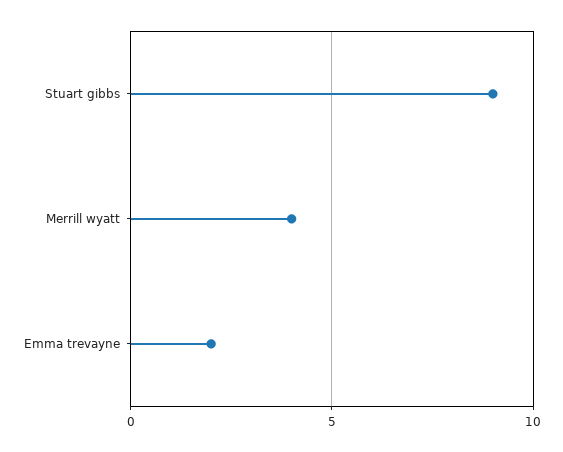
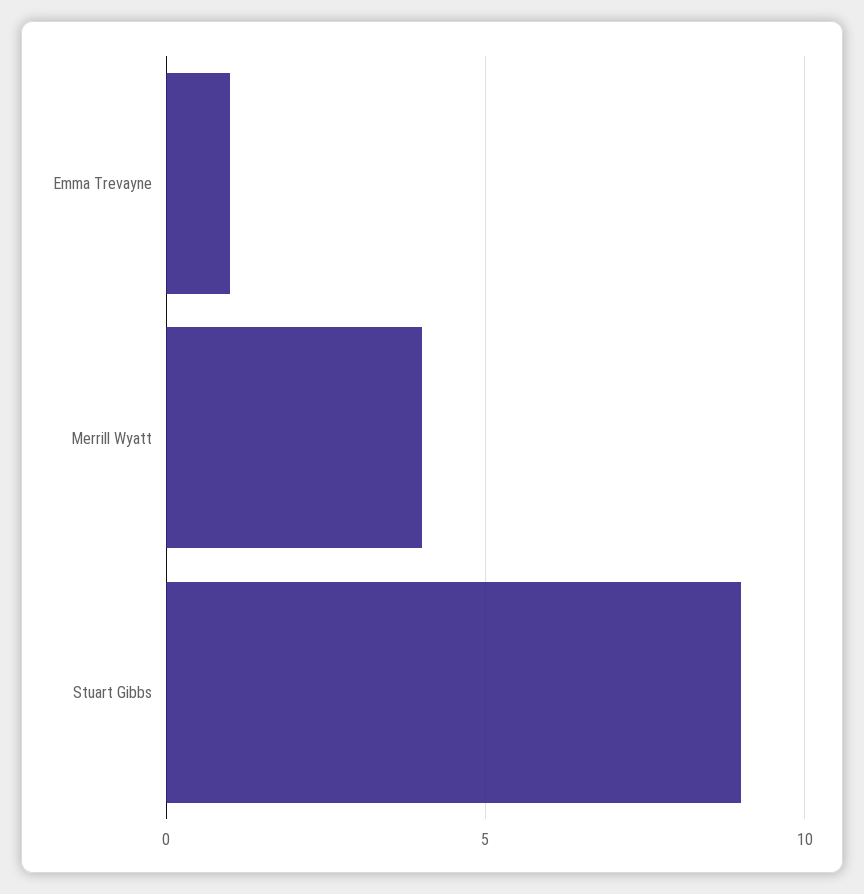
Emma trevayne: 2 -> 1

